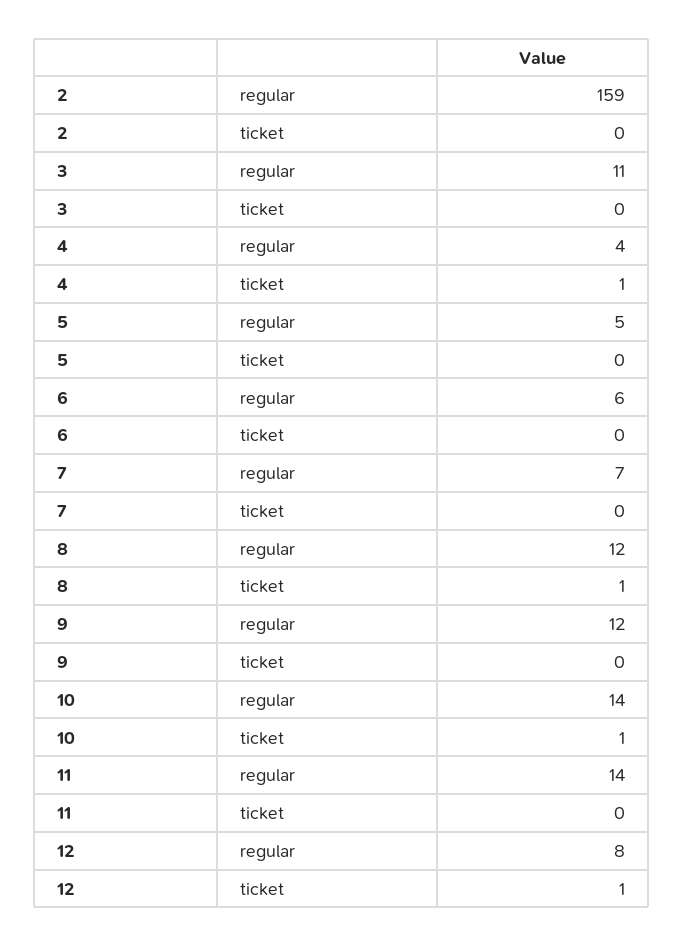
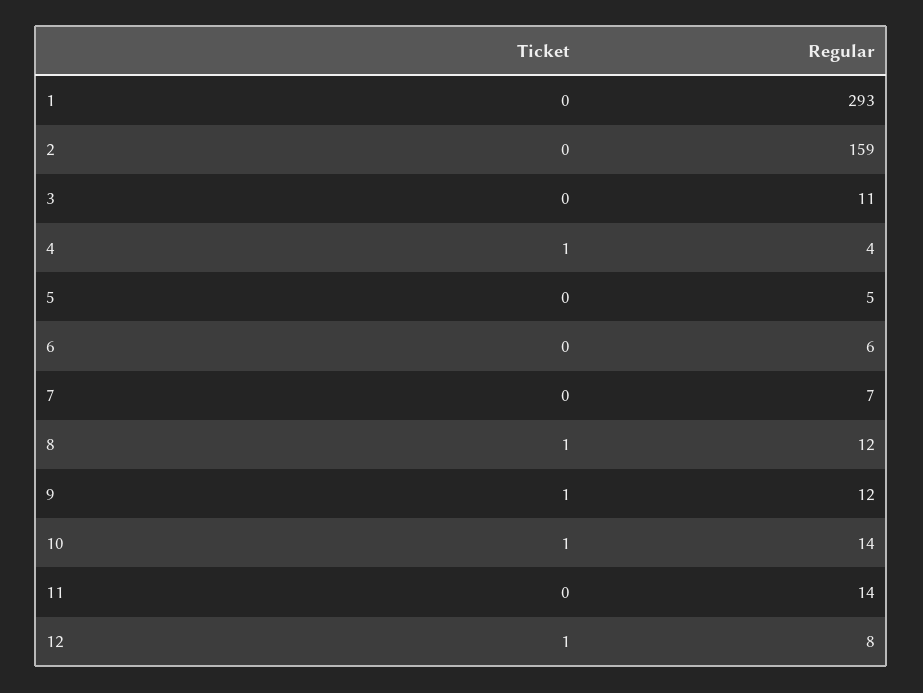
9, ticket: 0 -> 1
1, ticket: none -> 0
1, regular: none -> 293

